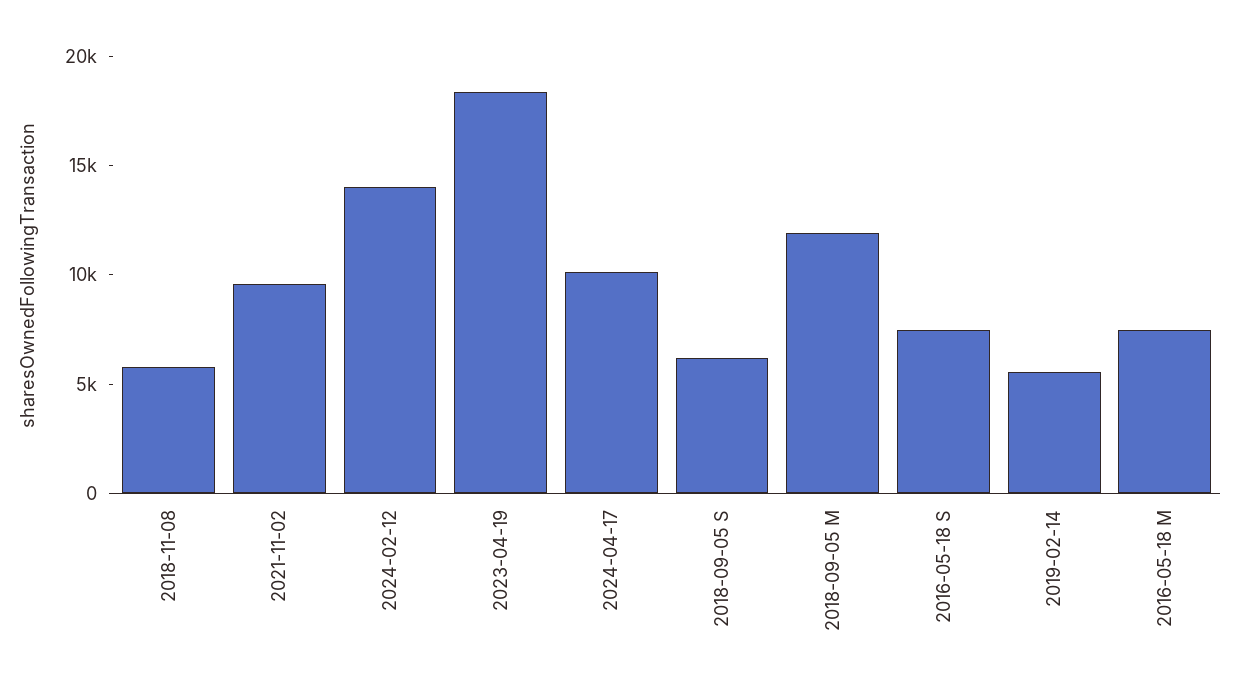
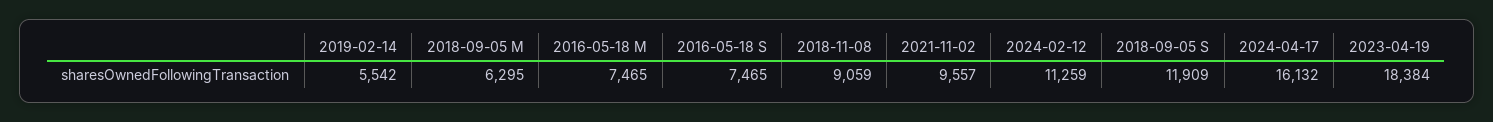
2018-11-08: 6000 -> 9059
2024-02-12: 14000 -> 11259
2024-04-17: 10000 -> 16132
2018-09-05 S: 6000 -> 11909
2018-09-05 M: 12000 -> 6295

